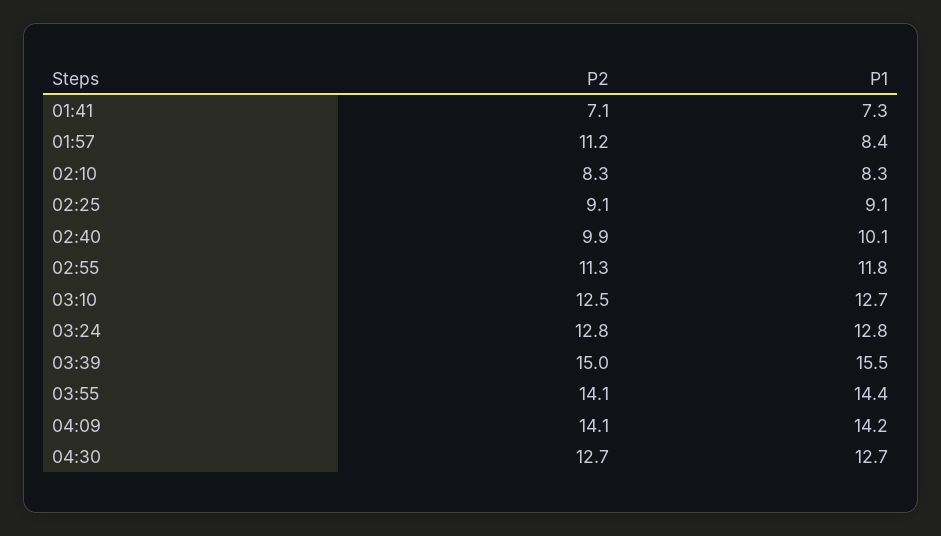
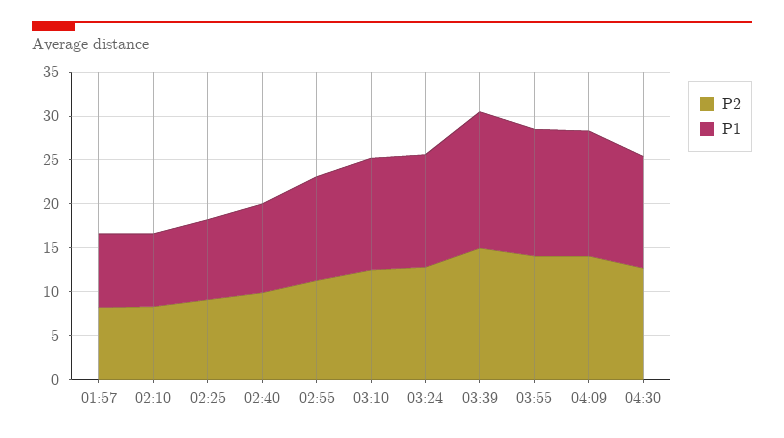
P2, 01:41: 7.1 -> none
P1, 01:41: 7.3 -> none
P2, 01:57: 11.2 -> 8

